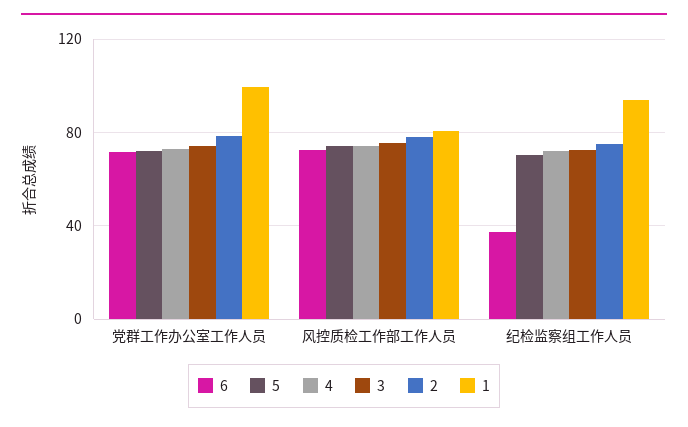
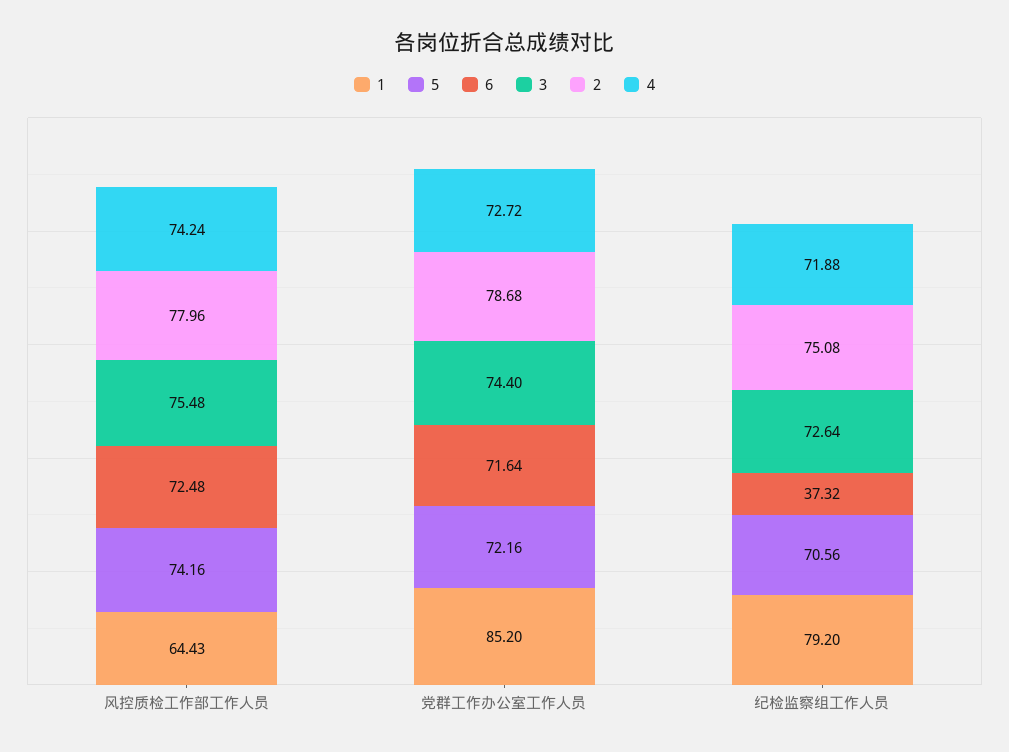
1, 党群工作办公室工作人员: 100 -> 85.2
1, 风控质检工作部工作人员: 80 -> 64.43
1, 纪检监察组工作人员: 95 -> 79.2

